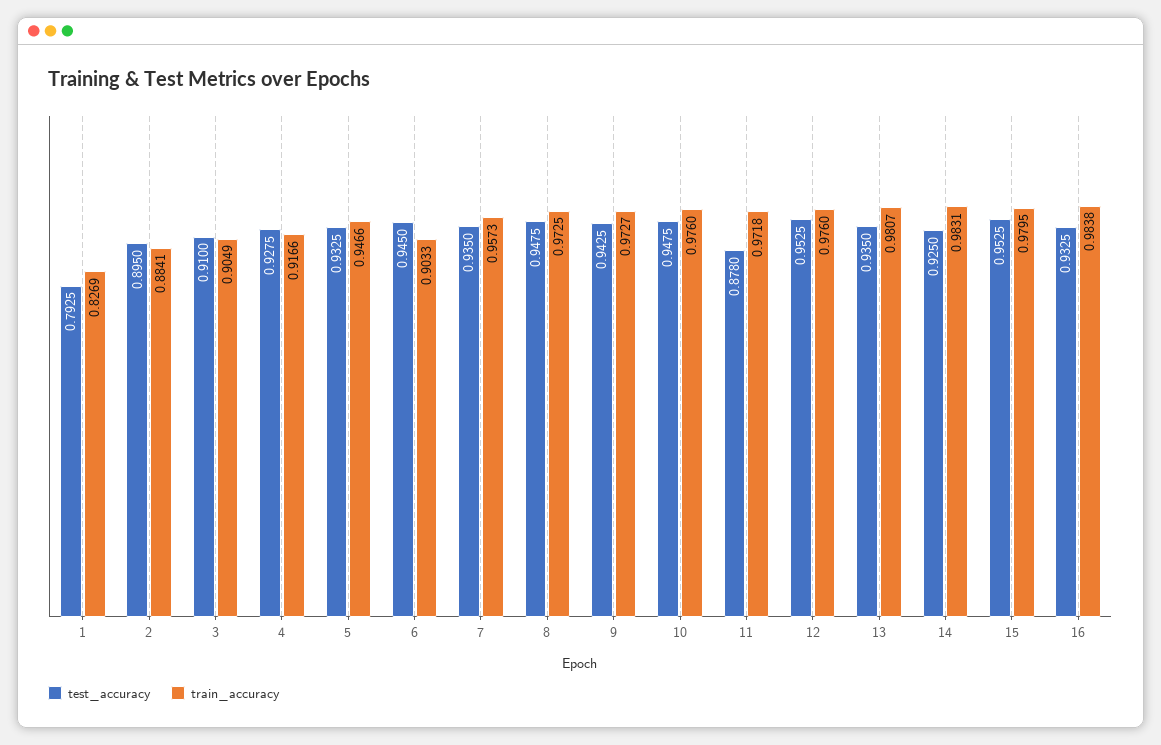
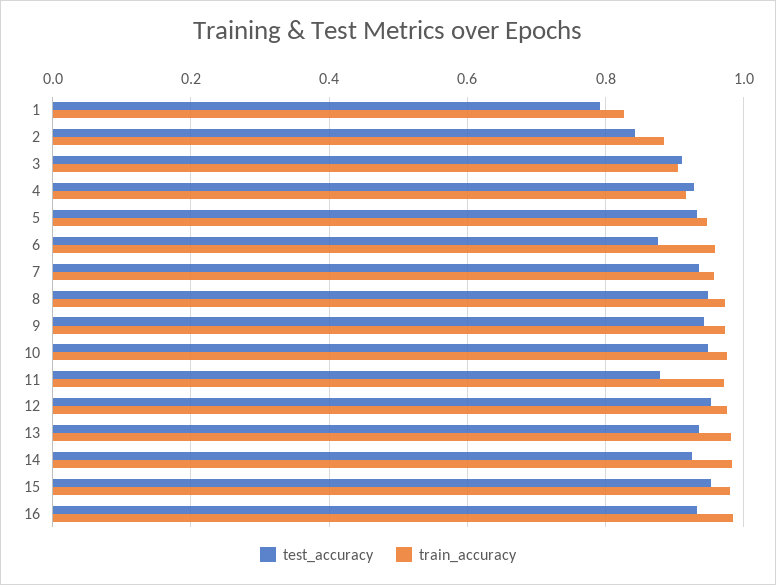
test_accuracy, 2: 0.895 -> 0.84
test_accuracy, 6: 0.945 -> 0.88
train_accuracy, 6: 0.9033 -> 0.96

